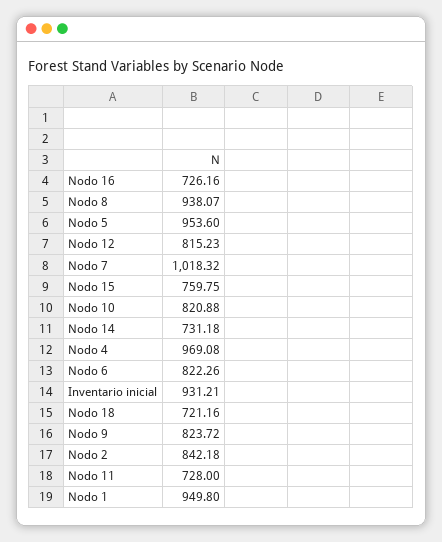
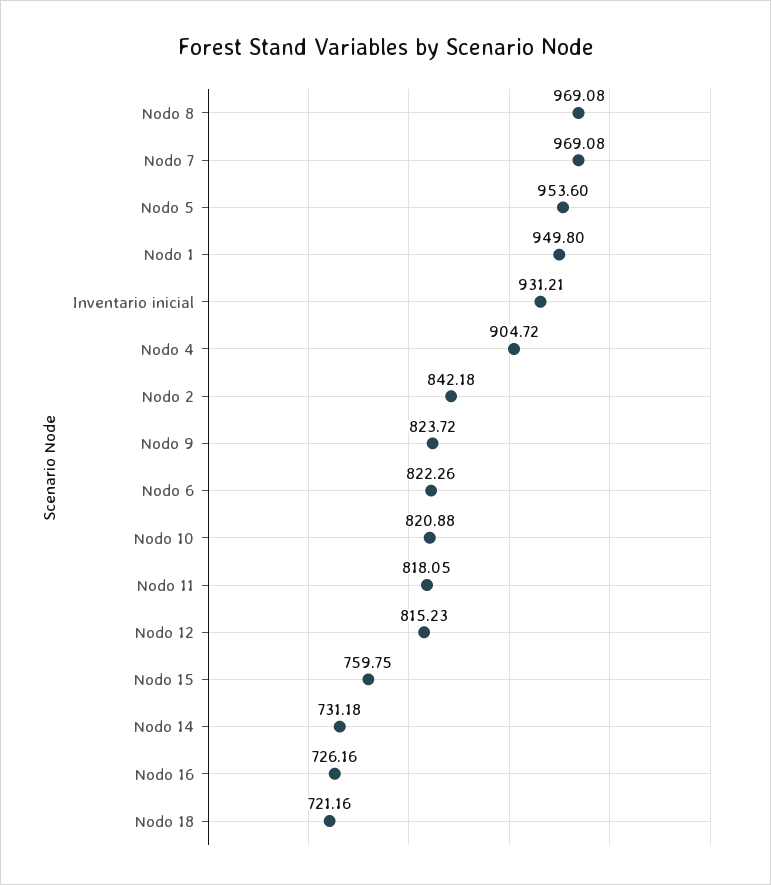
Nodo 8: 938.07 -> 969.08
Nodo 7: 1018.32 -> 969.08
Nodo 4: 969.08 -> 904.72
Nodo 11: 728 -> 818.05

